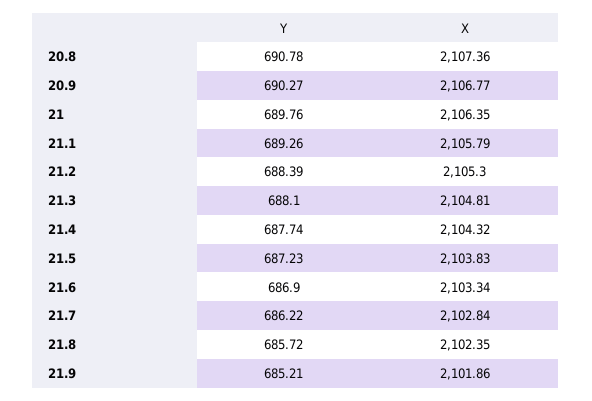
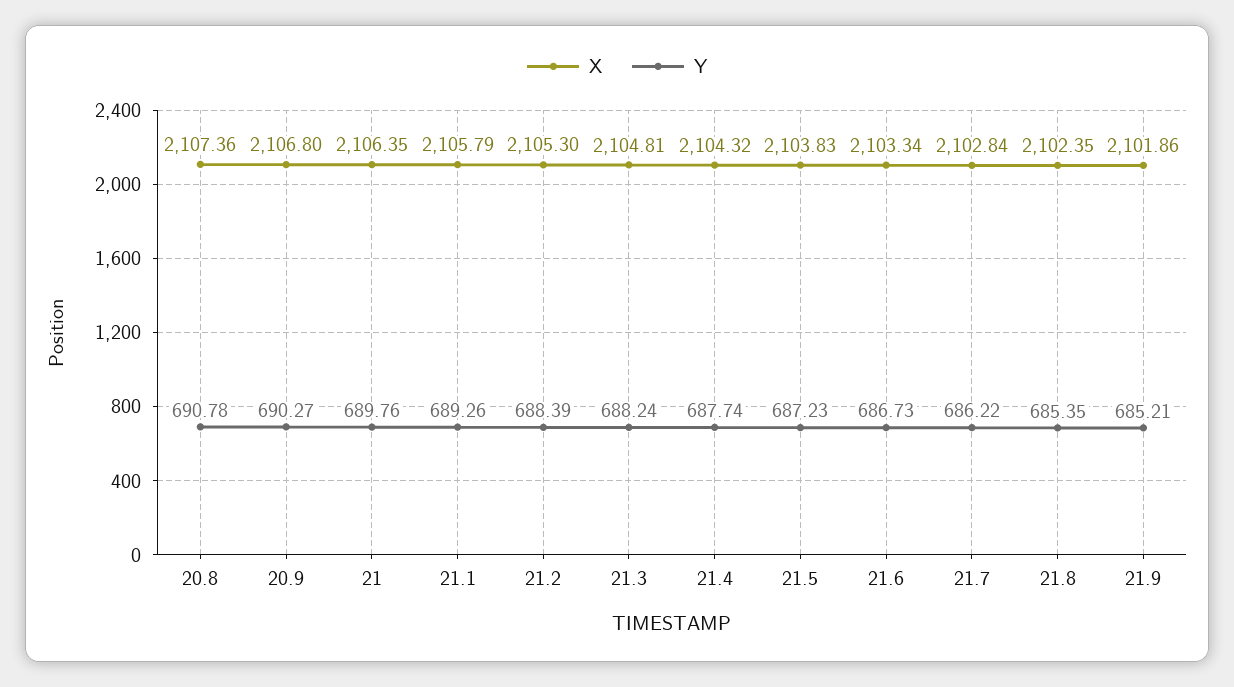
X, 20.9: 2106.77 -> 2106.8
Y, 21.3: 688.1 -> 688.24
Y, 21.6: 686.9 -> 686.73
Y, 21.8: 685.72 -> 685.35

